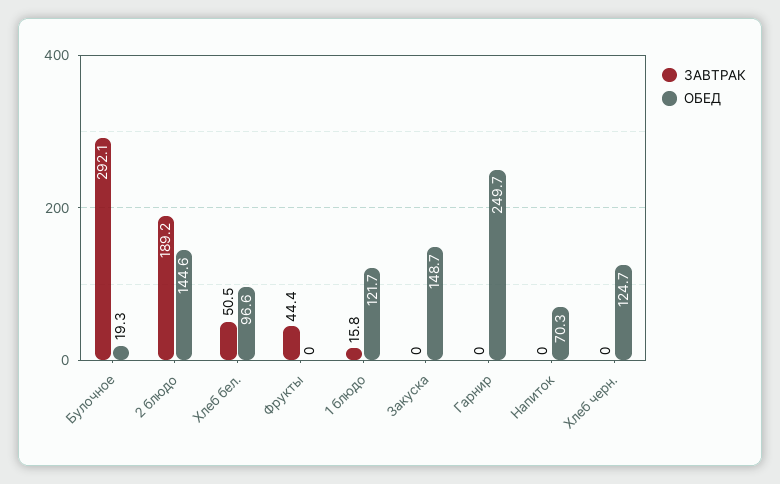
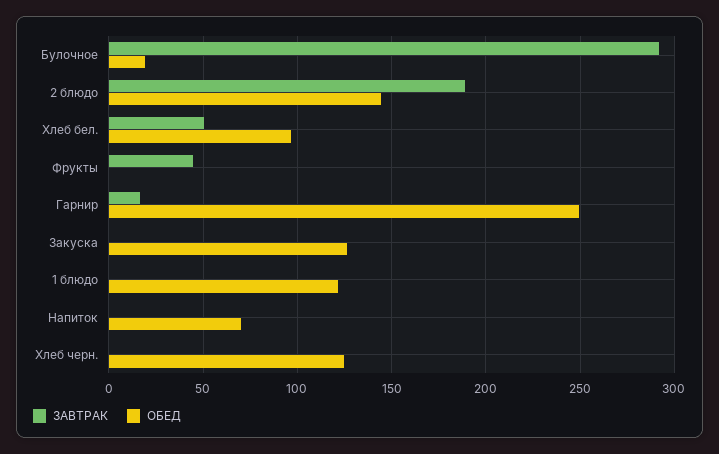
ЗАВТРАК, 1 блюдо: 15.8 -> 0
ОБЕД, Закуска: 148.7 -> 125
ЗАВТРАК, Гарнир: 0 -> 15

